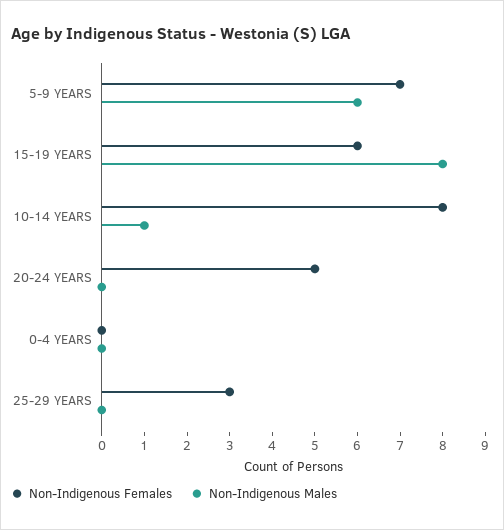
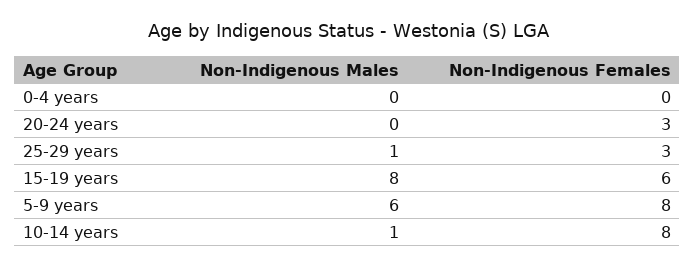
Non-Indigenous Females, 5-9 YEARS: 7 -> 8
Non-Indigenous Females, 20-24 YEARS: 5 -> 3
Non-Indigenous Males, 25-29 YEARS: 0 -> 1

